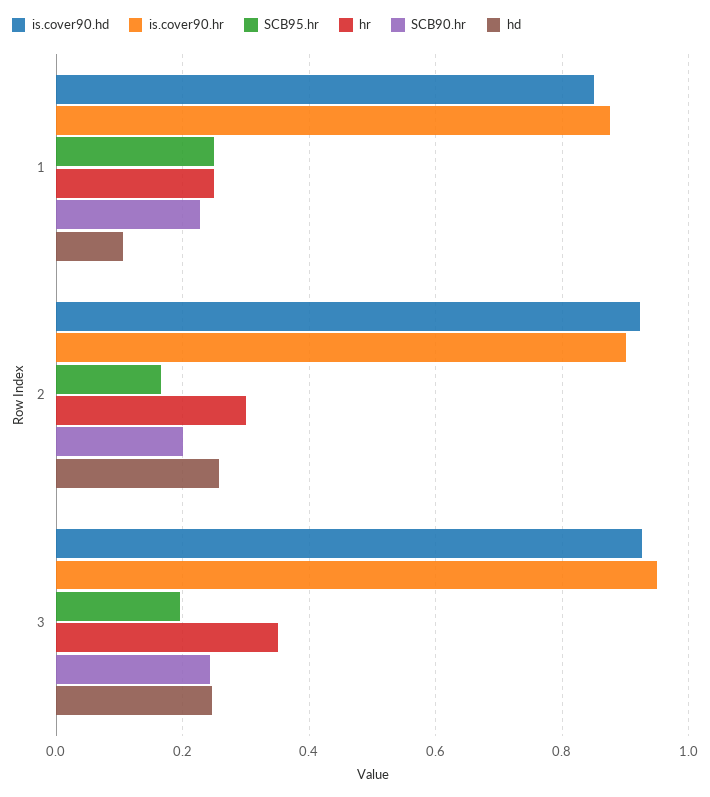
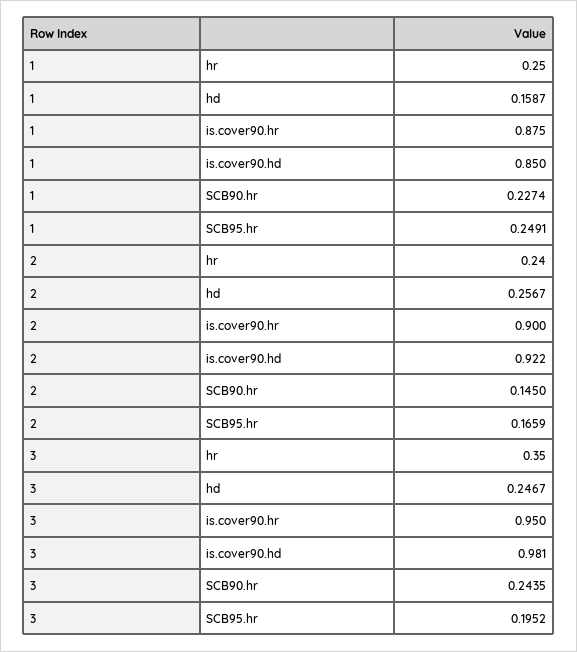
hd, 1: 0.1 -> 0.1587
hr, 2: 0.3 -> 0.24
SCB90.hr, 2: 0.2 -> 0.145
is.cover90.hd, 3: 0.92 -> 0.981

